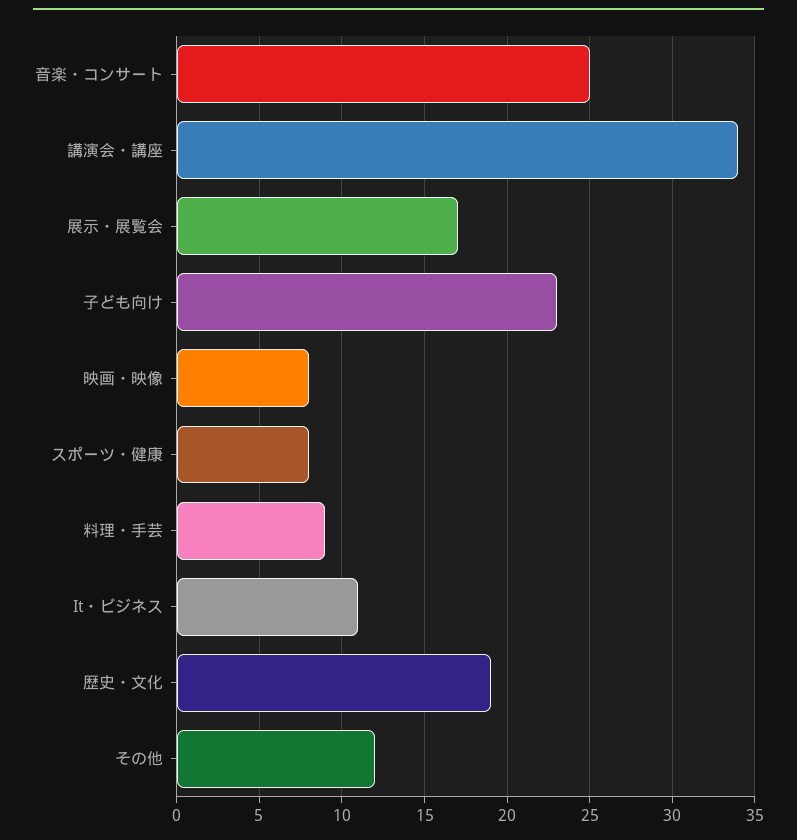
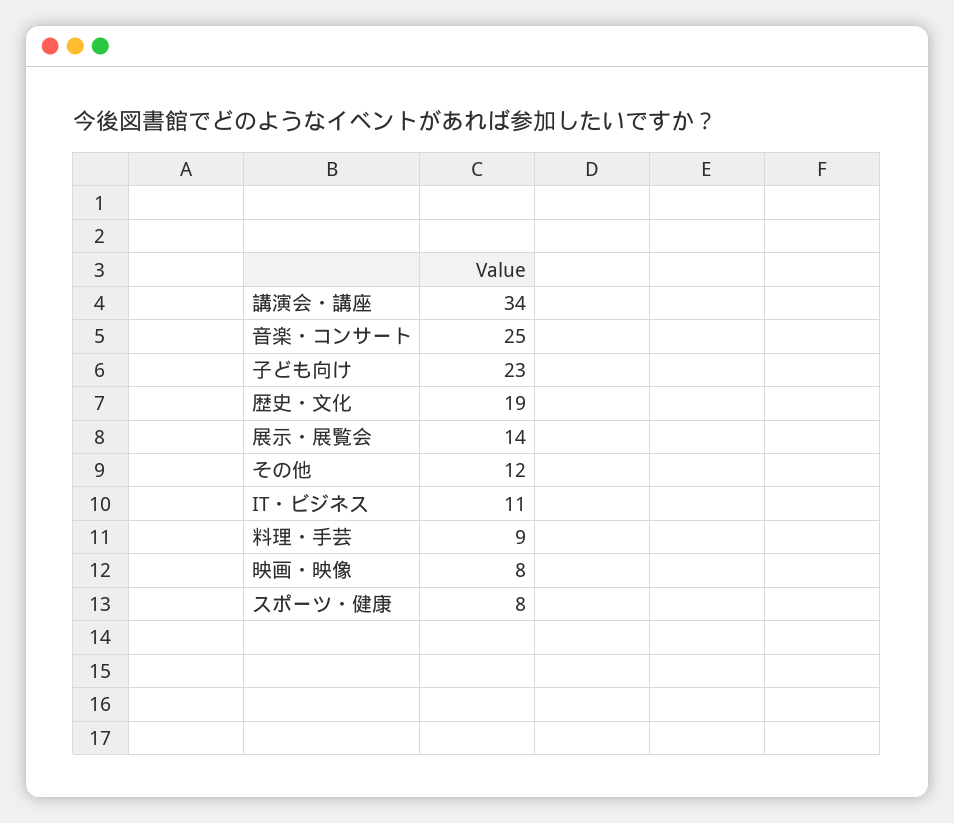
展示・展覧会: 17 -> 14

